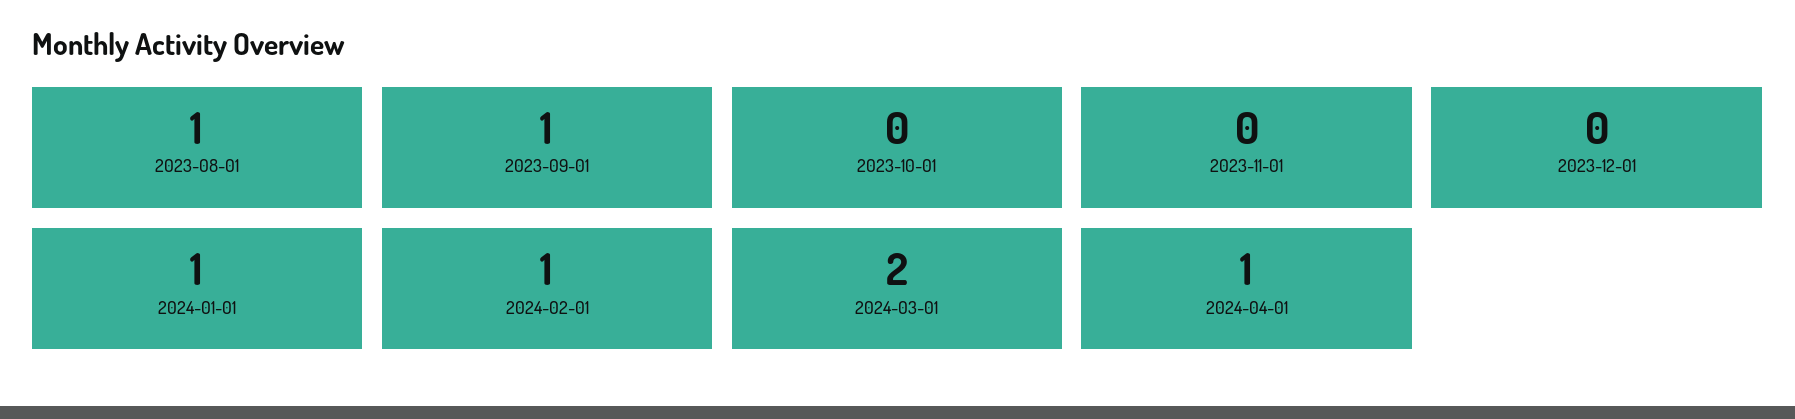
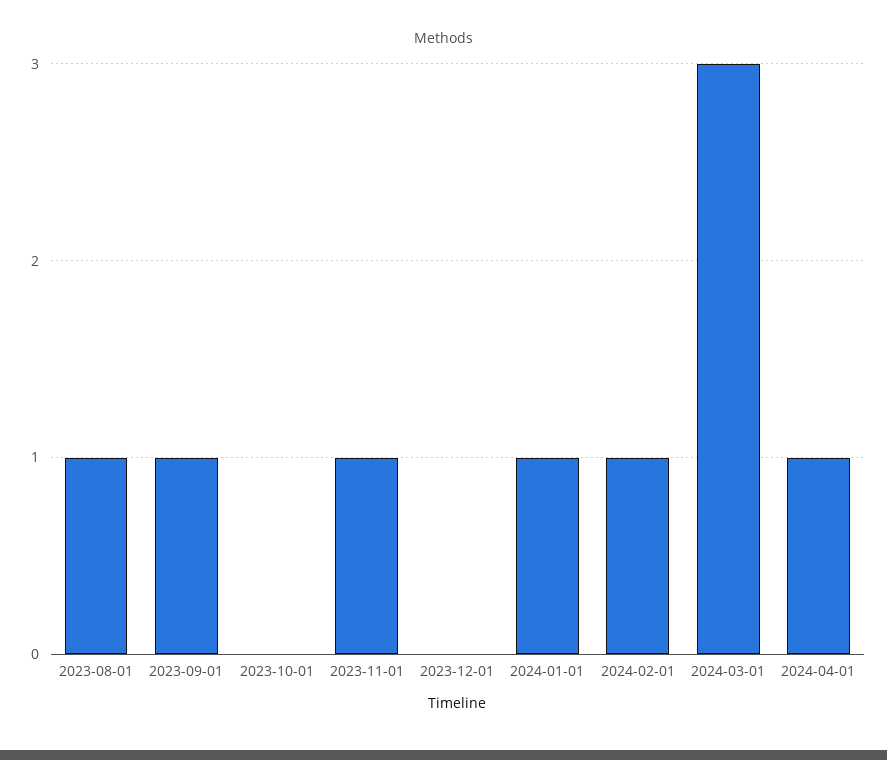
2023-11-01: 0 -> 1
2024-03-01: 2 -> 3

